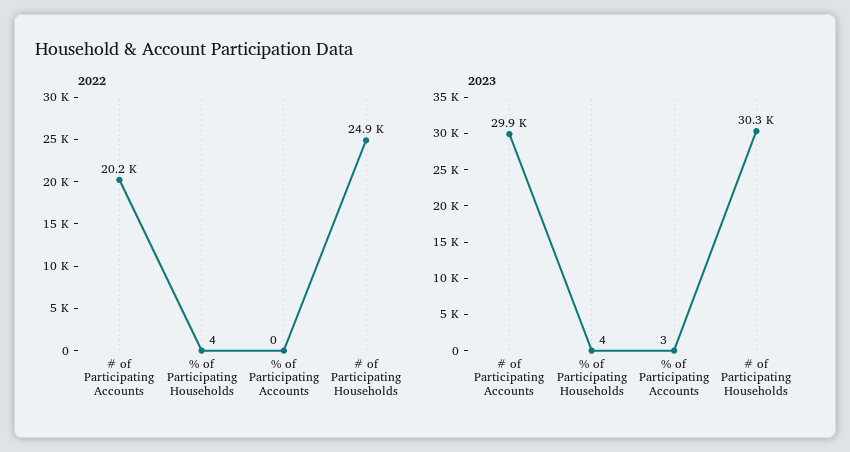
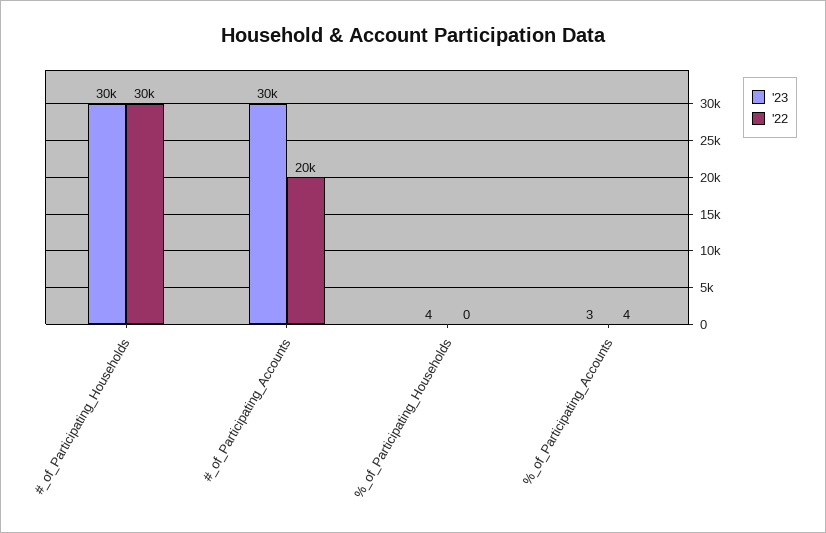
2022, % of Participating Households: 4 -> 0
2022, % of Participating Accounts: 0 -> 4
2022, # of Participating Households: 24900 -> 30000

